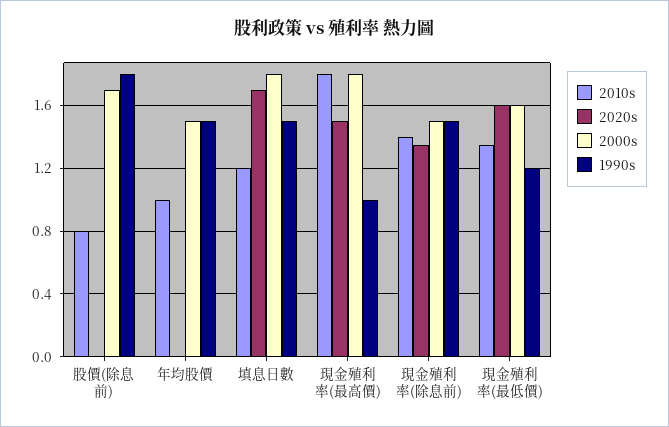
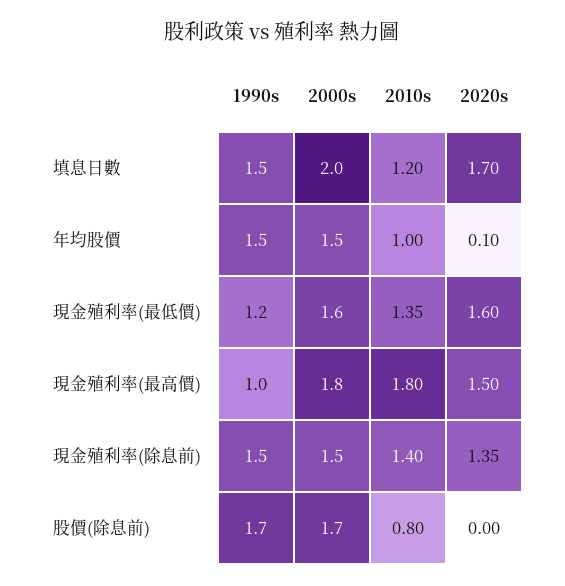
1990s, 股價(除息前): 1.8 -> 1.7
2020s, 年均股價: 0 -> 0.1
2000s, 填息日數: 1.8 -> 2

